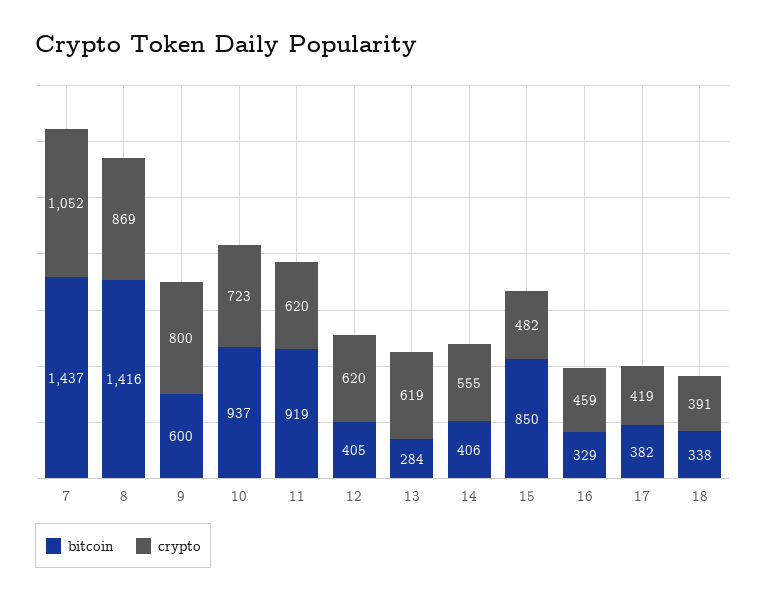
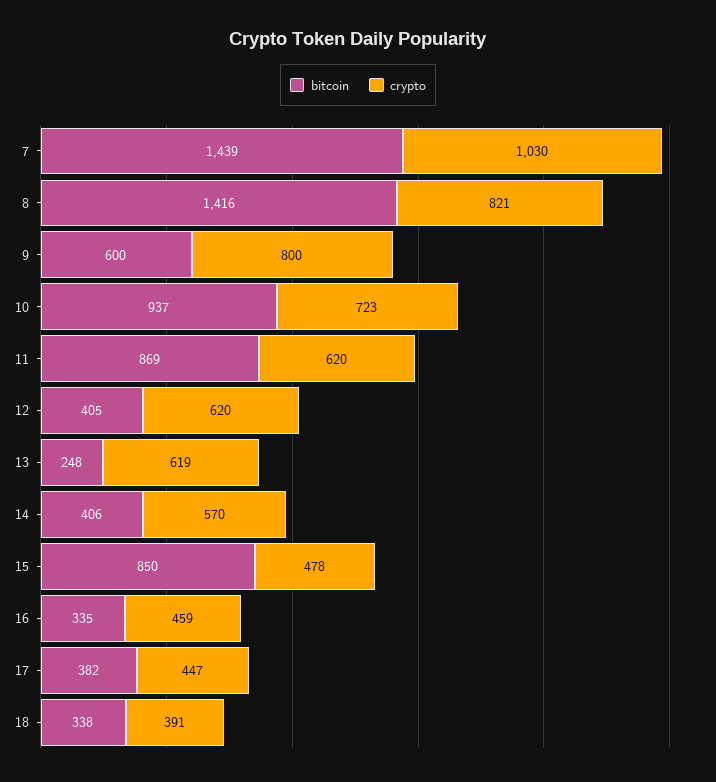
bitcoin, 7: 1437 -> 1439
crypto, 7: 1052 -> 1030
crypto, 8: 869 -> 821
bitcoin, 11: 919 -> 869
bitcoin, 13: 284 -> 248
crypto, 14: 555 -> 570
crypto, 15: 482 -> 478
bitcoin, 16: 329 -> 335
crypto, 17: 419 -> 447

